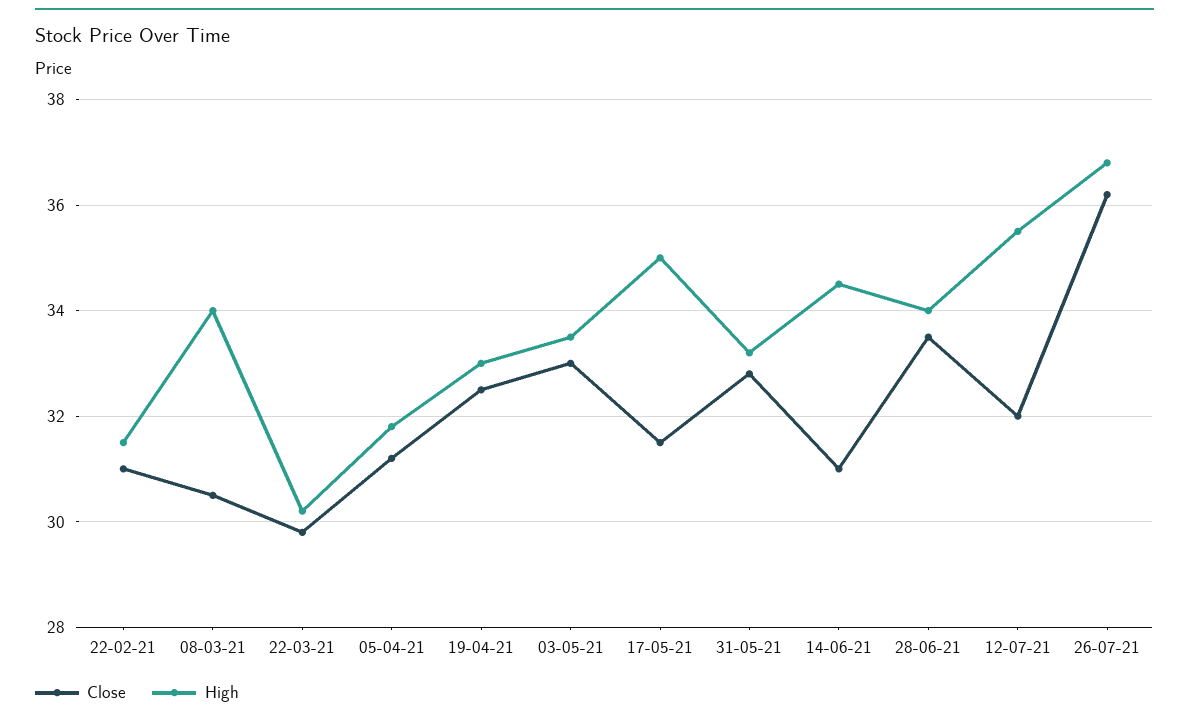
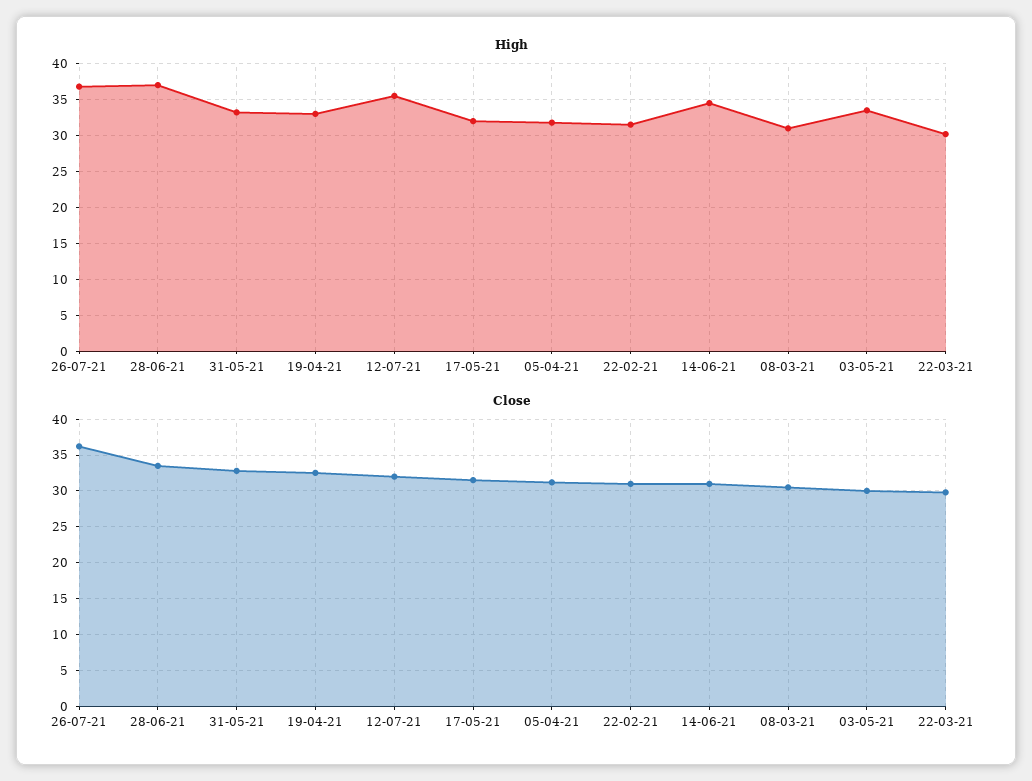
High, 08-03-21: 34 -> 31
Close, 03-05-21: 33 -> 30
High, 17-05-21: 35 -> 32
High, 28-06-21: 34 -> 37

